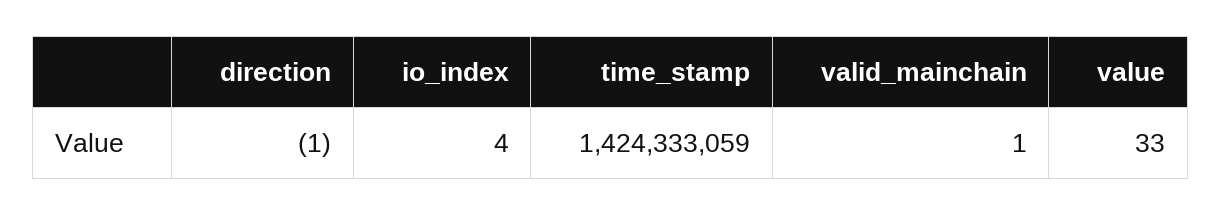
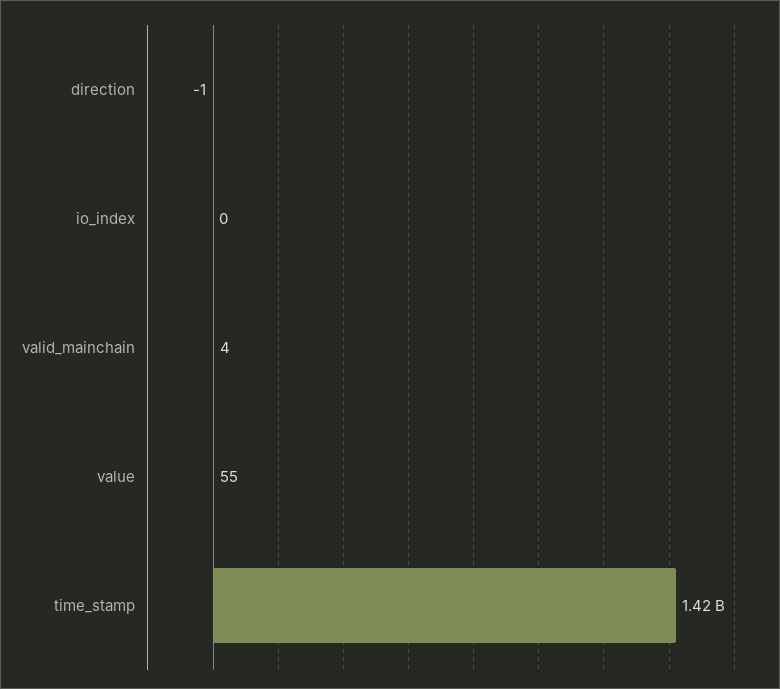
io_index: 4 -> 0
valid_mainchain: 1 -> 4
value: 33 -> 55

